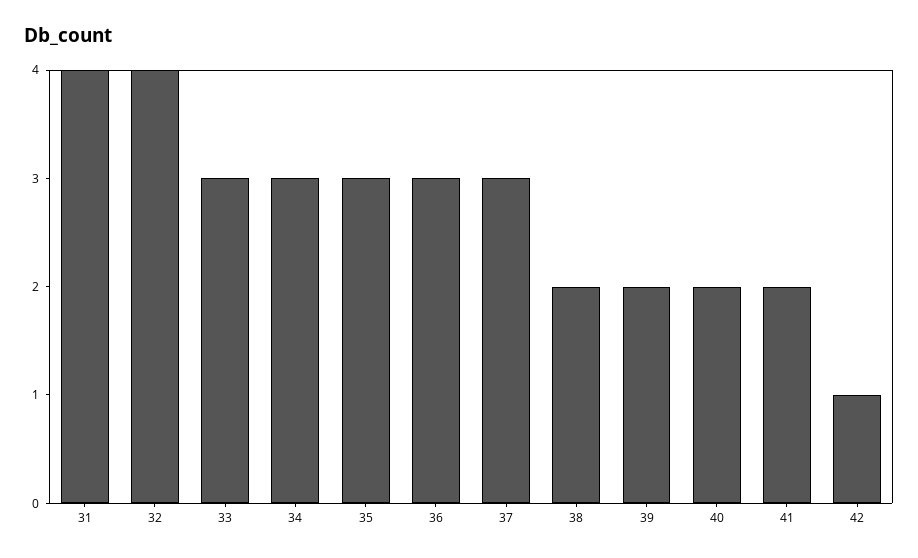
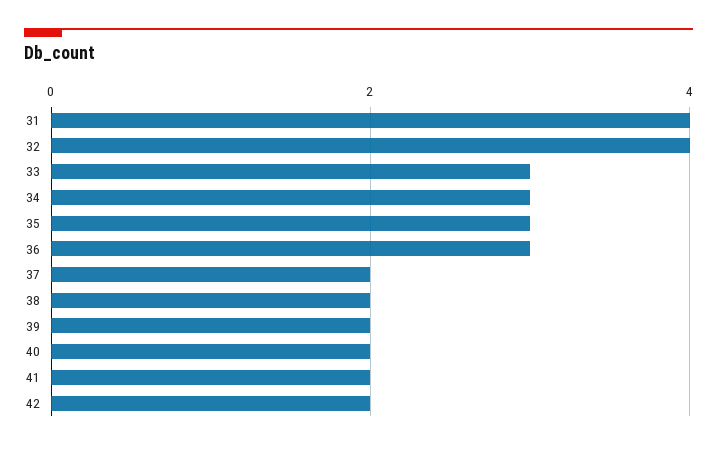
37: 3 -> 2
42: 1 -> 2

